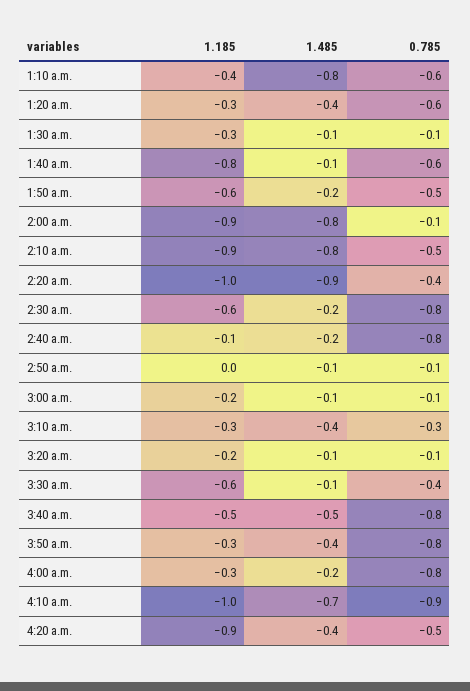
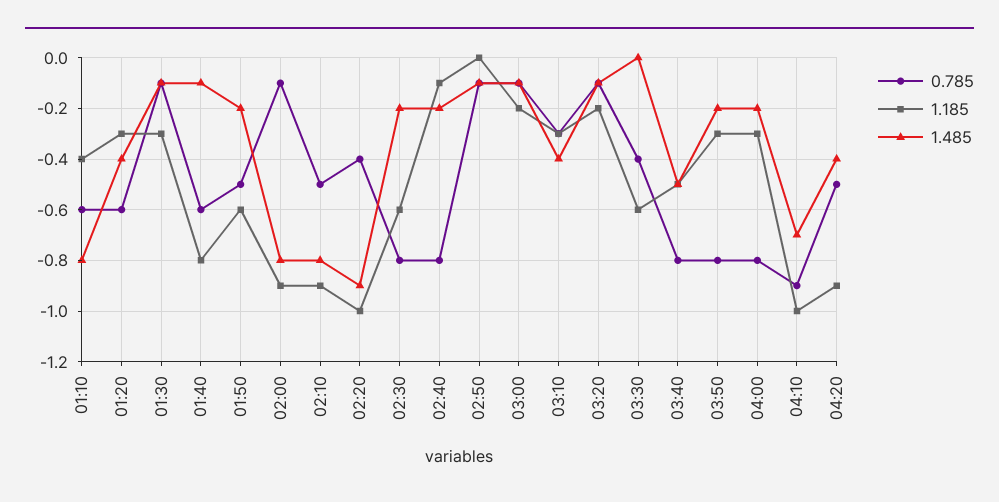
1.485, 3:30 a.m.: -0.1 -> 0
1.485, 3:50 a.m.: -0.4 -> -0.2

